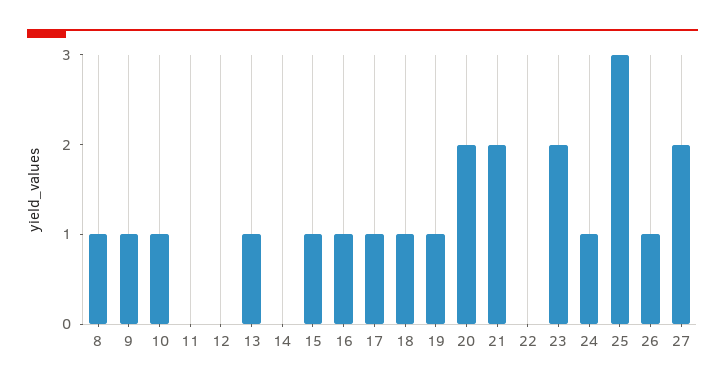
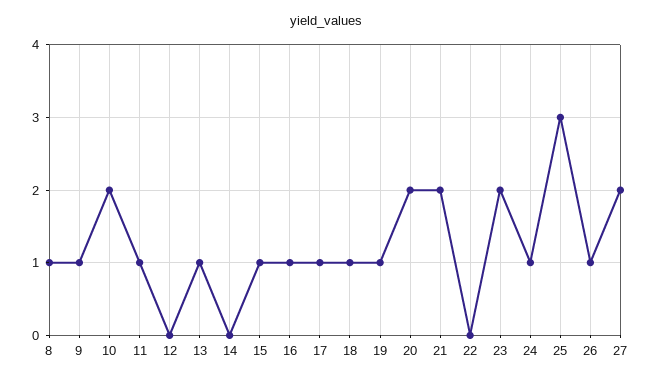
10: 1 -> 2
11: 0 -> 1

